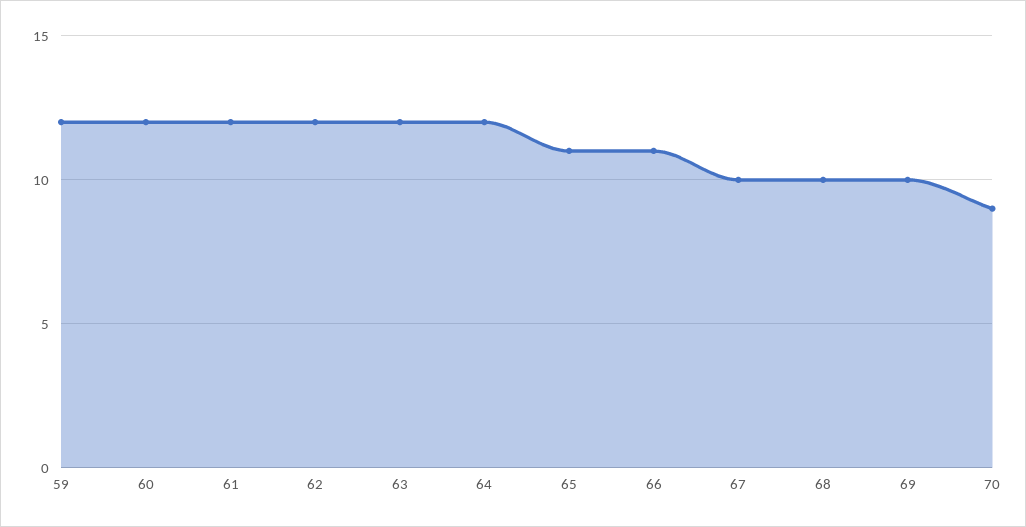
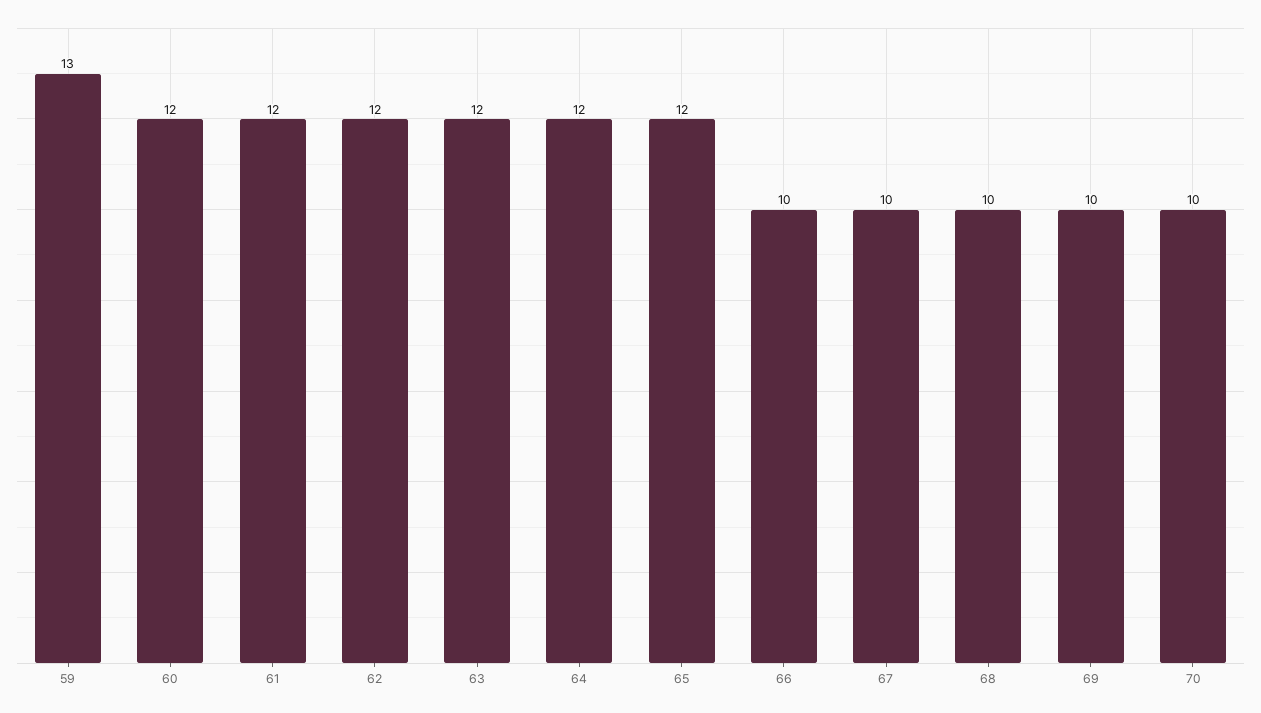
59: 12 -> 13
65: 11 -> 12
66: 11 -> 10
70: 9 -> 10

